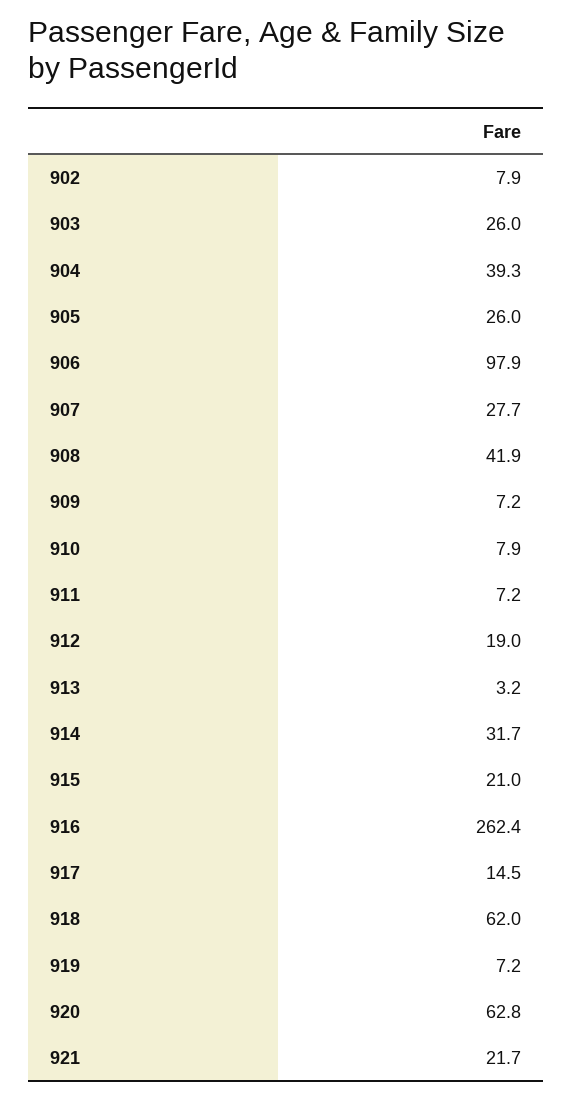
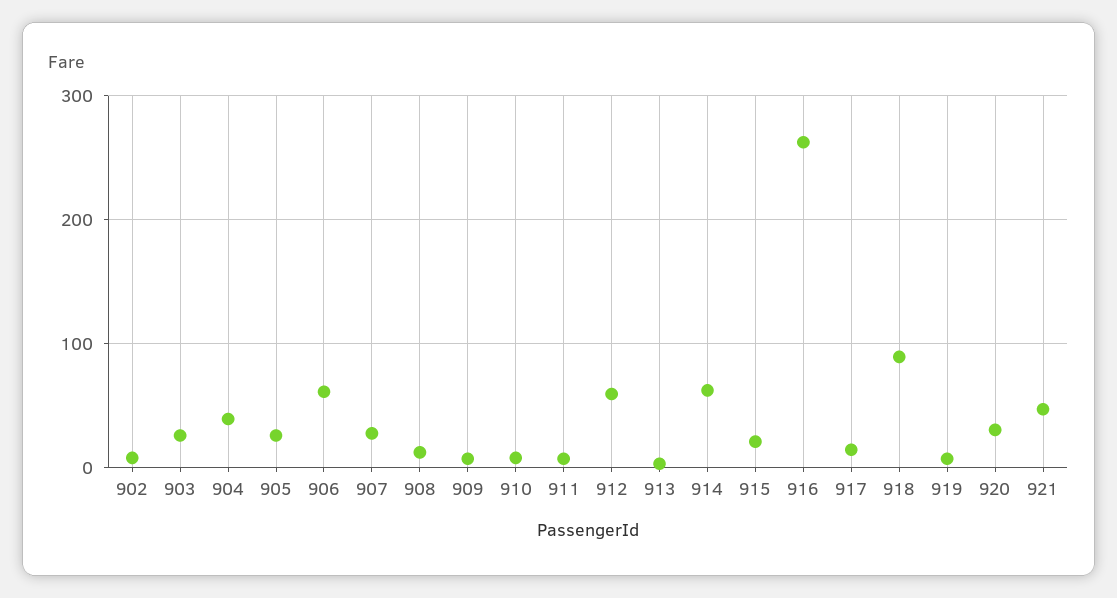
906: 97.9 -> 60
908: 41.9 -> 10
912: 19 -> 60
914: 31.7 -> 60
918: 62 -> 90
920: 62.8 -> 30
921: 21.7 -> 50

